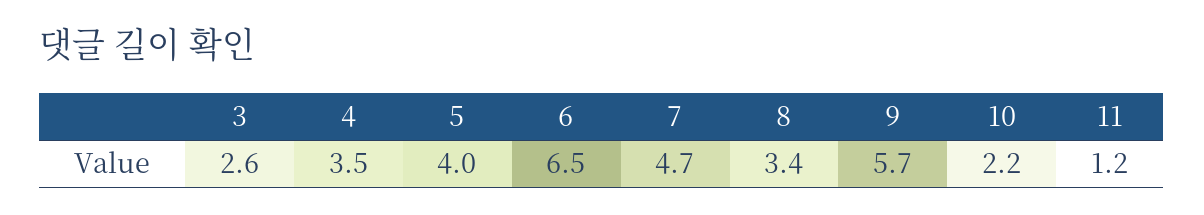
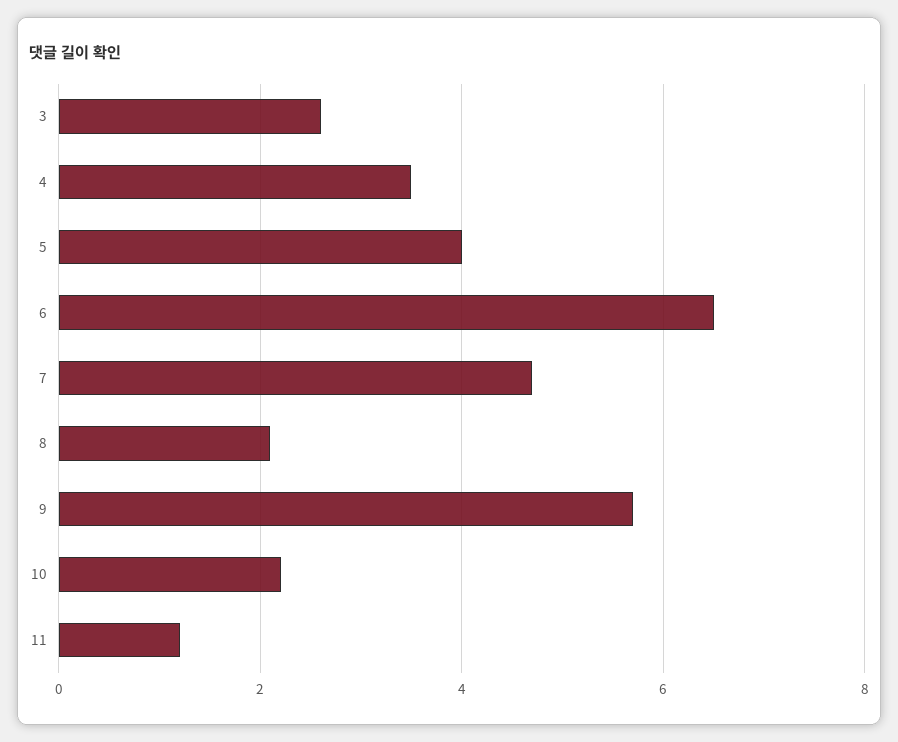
8: 3.4 -> 2

